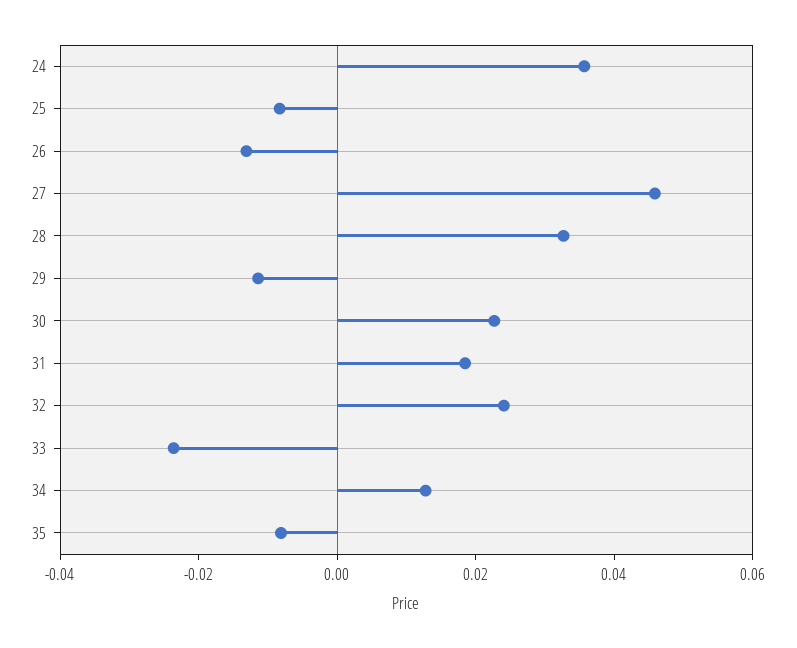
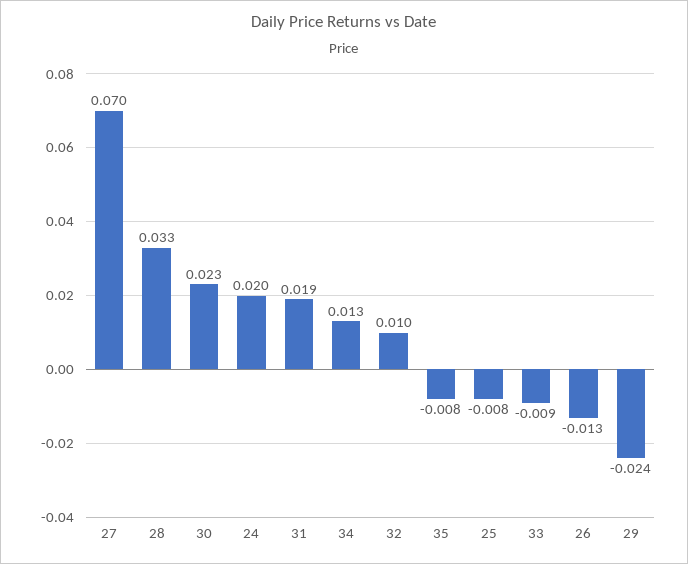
24: 0.035 -> 0.02
27: 0.045 -> 0.07
29: -0.01 -> -0.024
32: 0.025 -> 0.01
33: -0.025 -> -0.009

